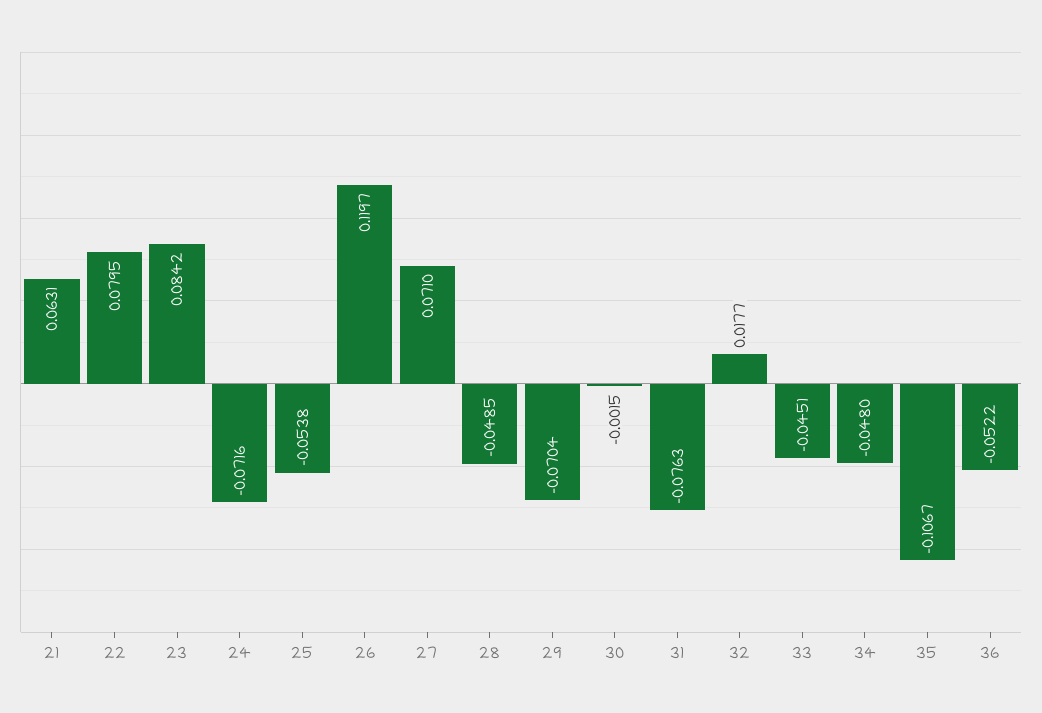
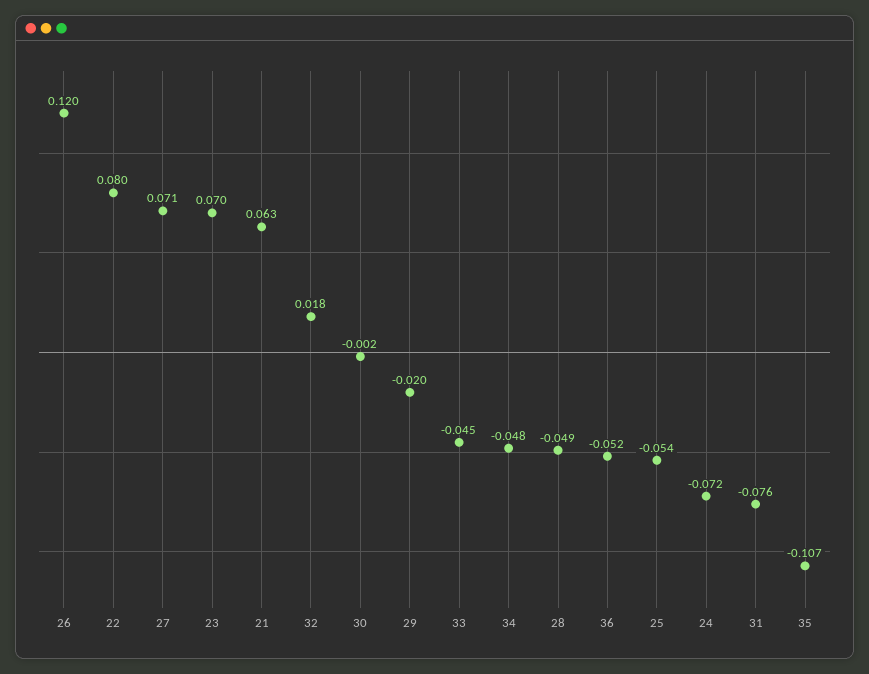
23: 0.0842 -> 0.07
29: -0.0704 -> -0.02

